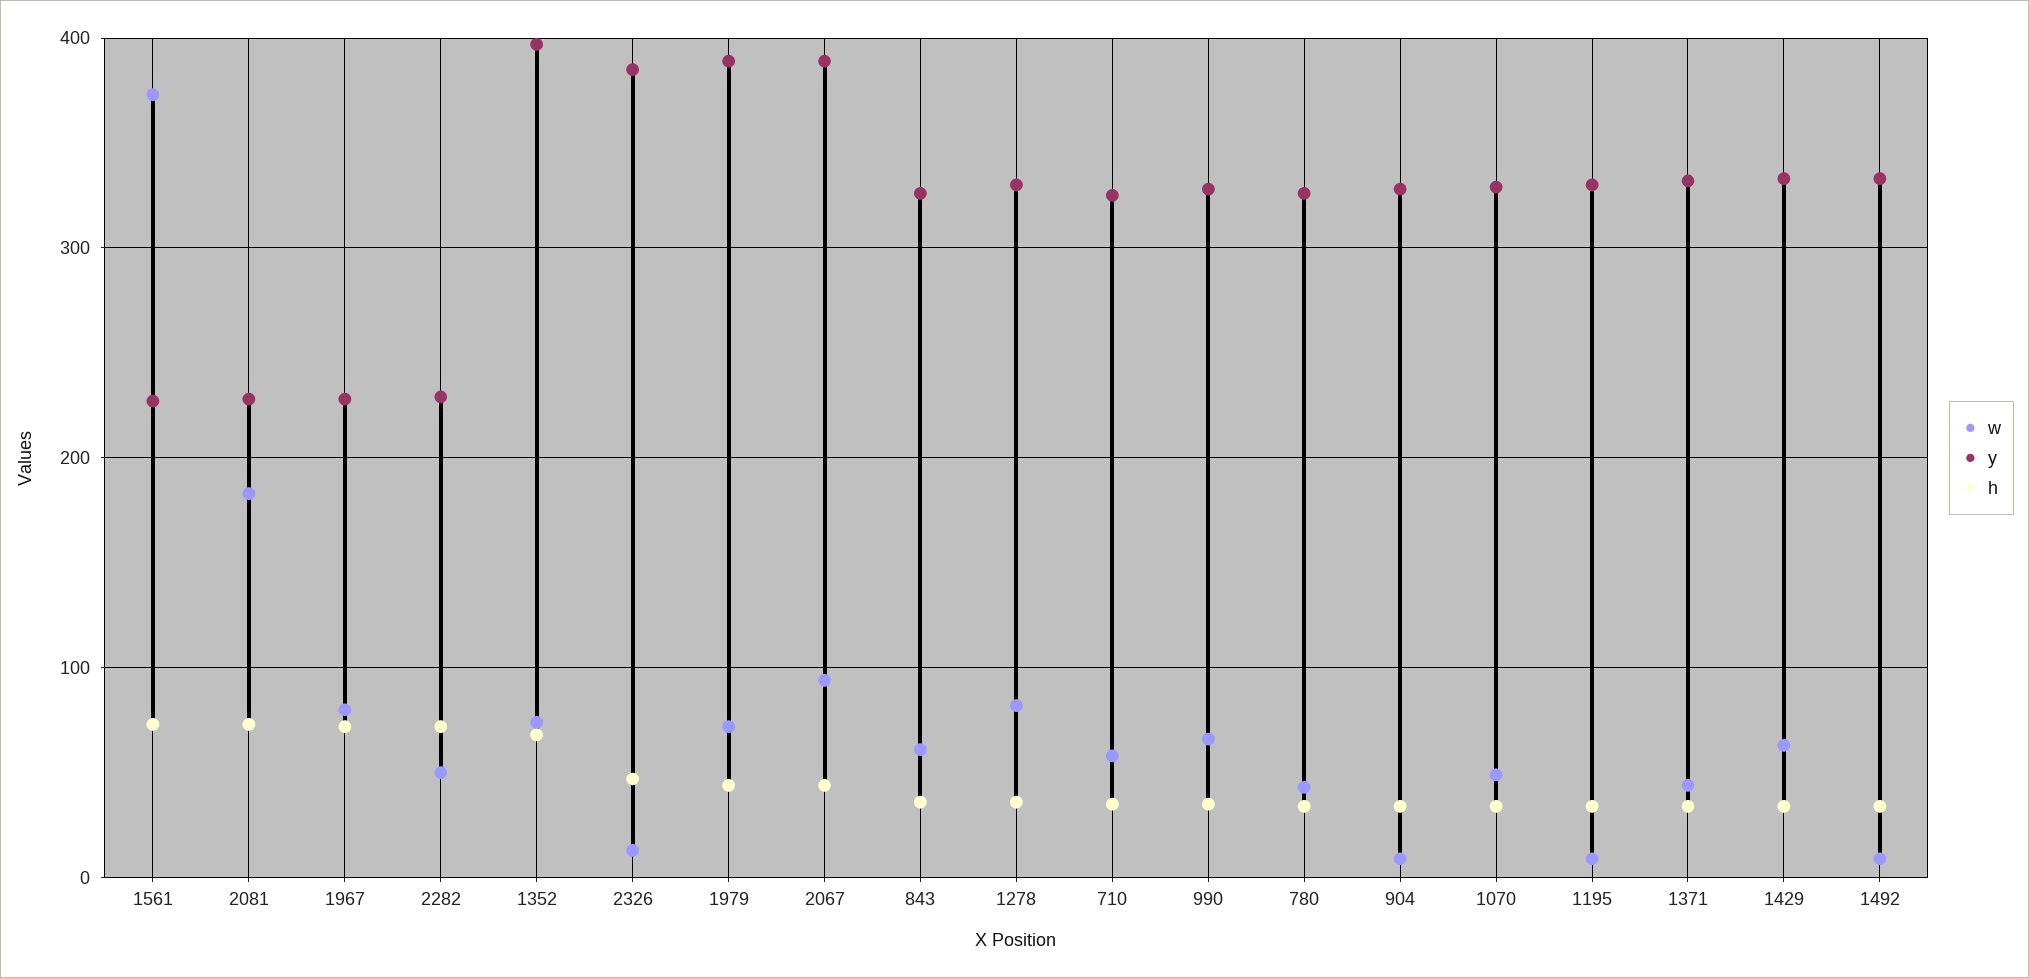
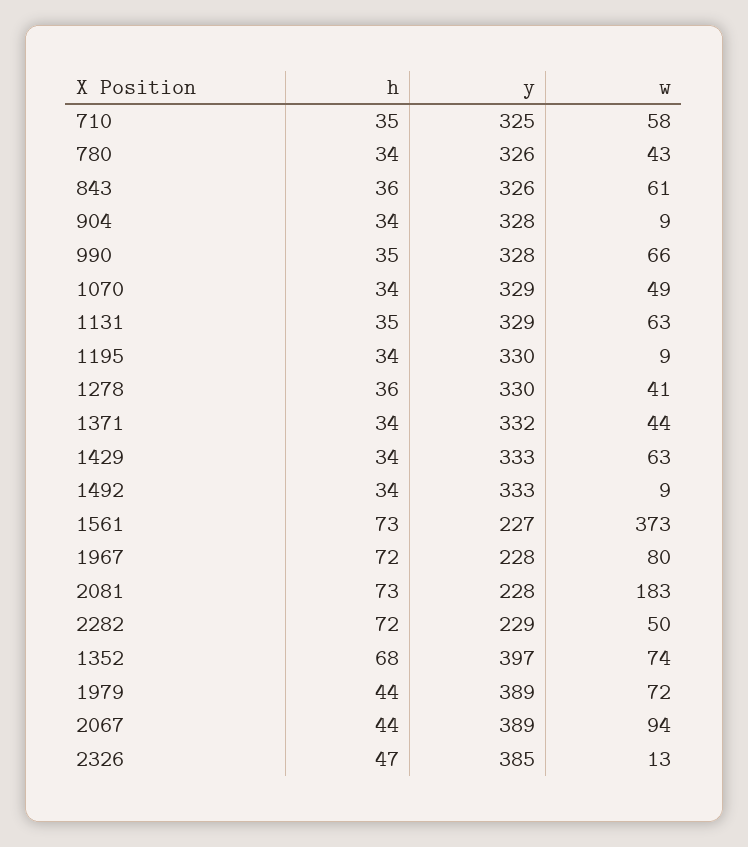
w, 1278: 80 -> 41
h, 1131: none -> 35
y, 1131: none -> 329
w, 1131: none -> 63

